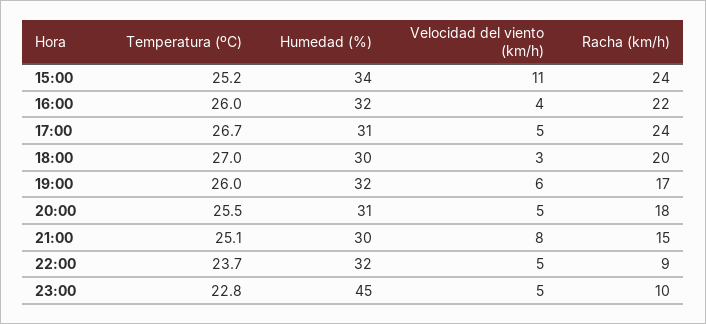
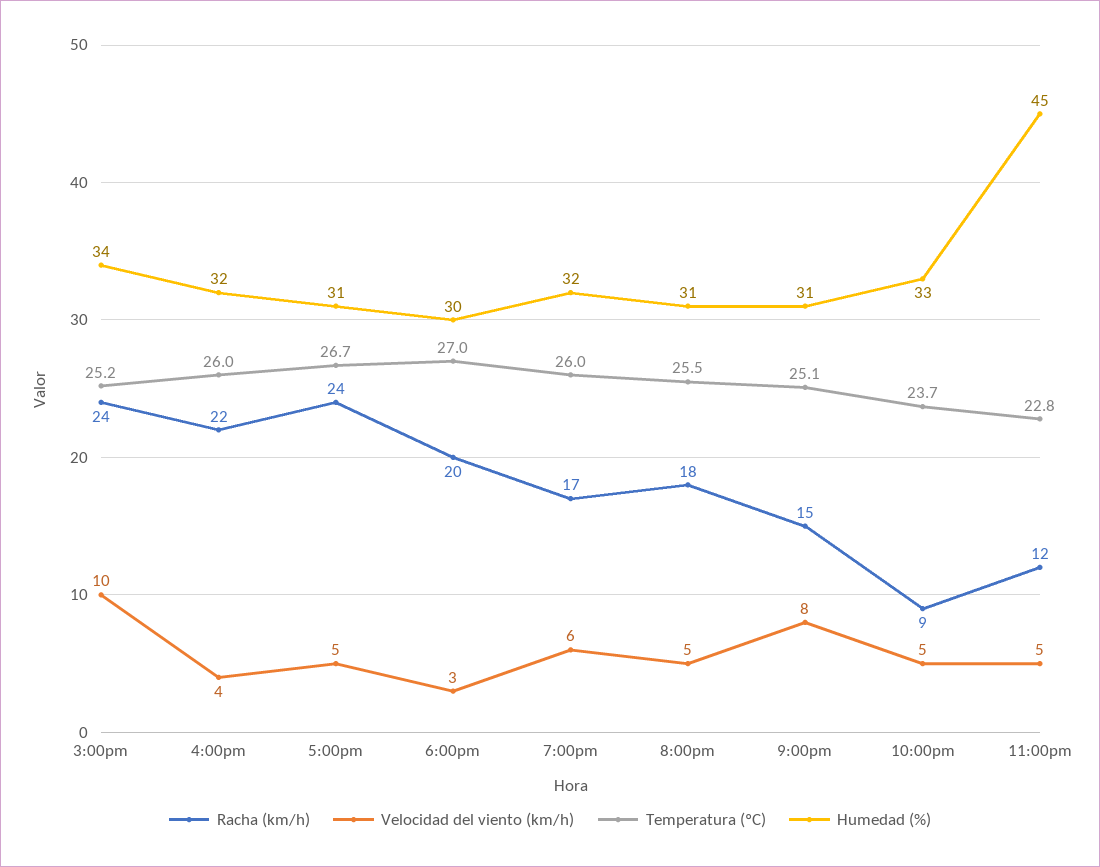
Velocidad del viento (km/h), 15:00: 11 -> 10
Humedad (%), 21:00: 30 -> 31
Humedad (%), 22:00: 32 -> 33
Racha (km/h), 23:00: 10 -> 12

